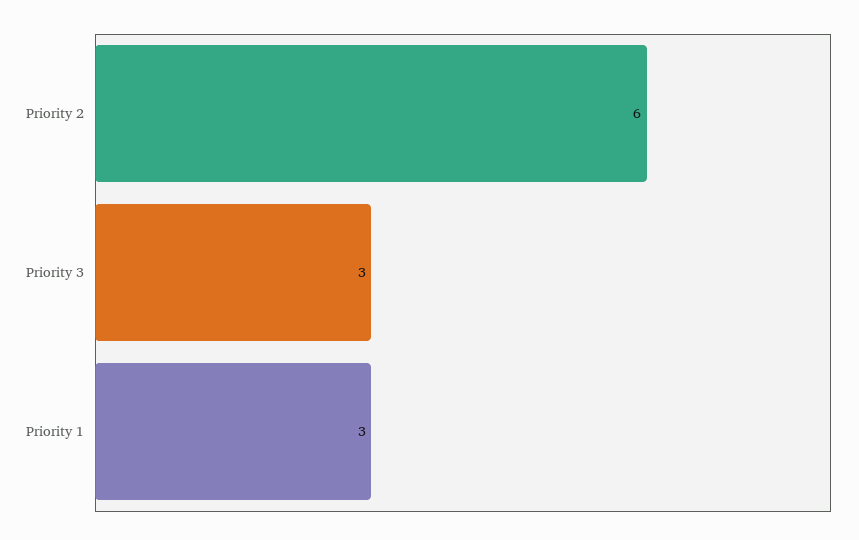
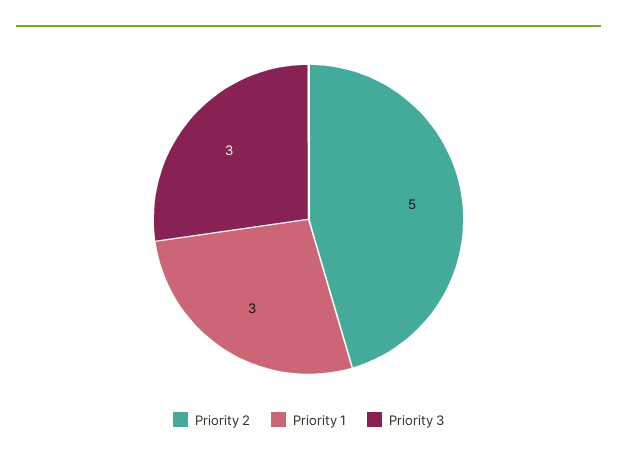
Priority 2: 6 -> 5

